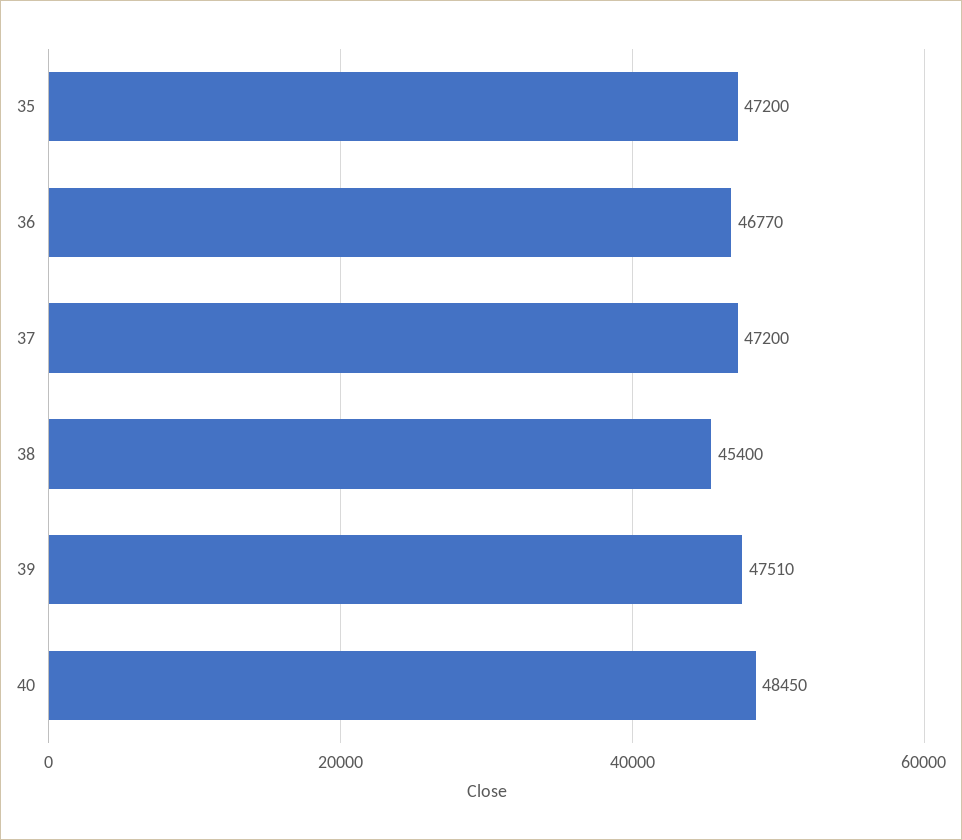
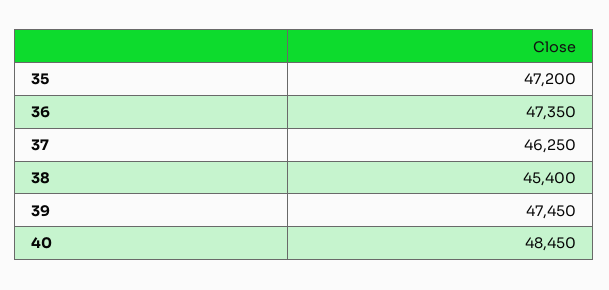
36: 46770 -> 47350
37: 47200 -> 46250
39: 47510 -> 47450

